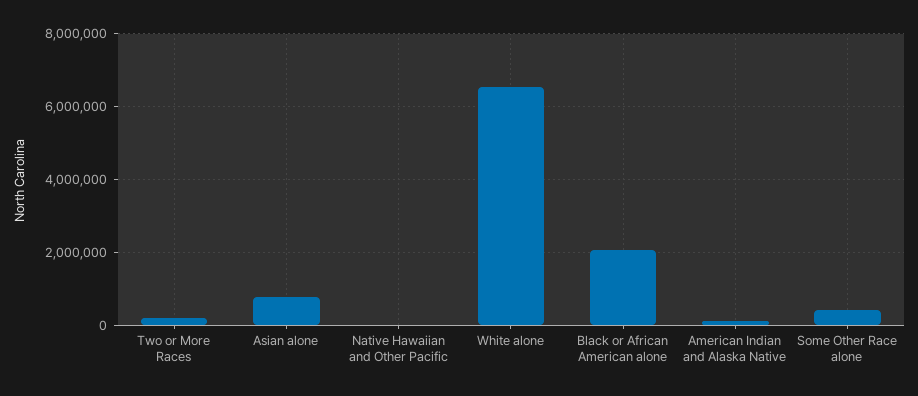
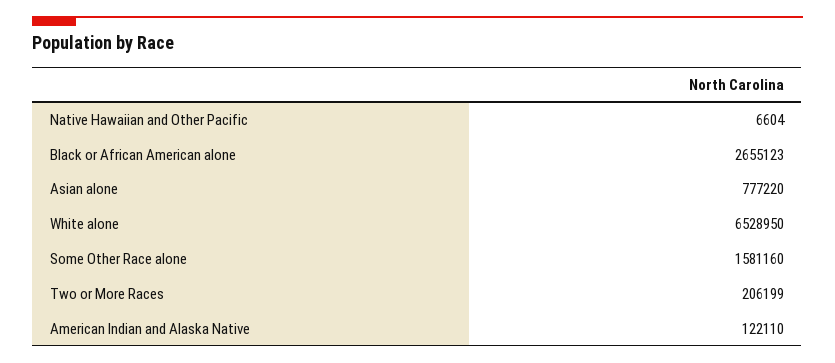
Black or African American alone: 2000000 -> 2655123
Some Other Race alone: 400000 -> 1581160

